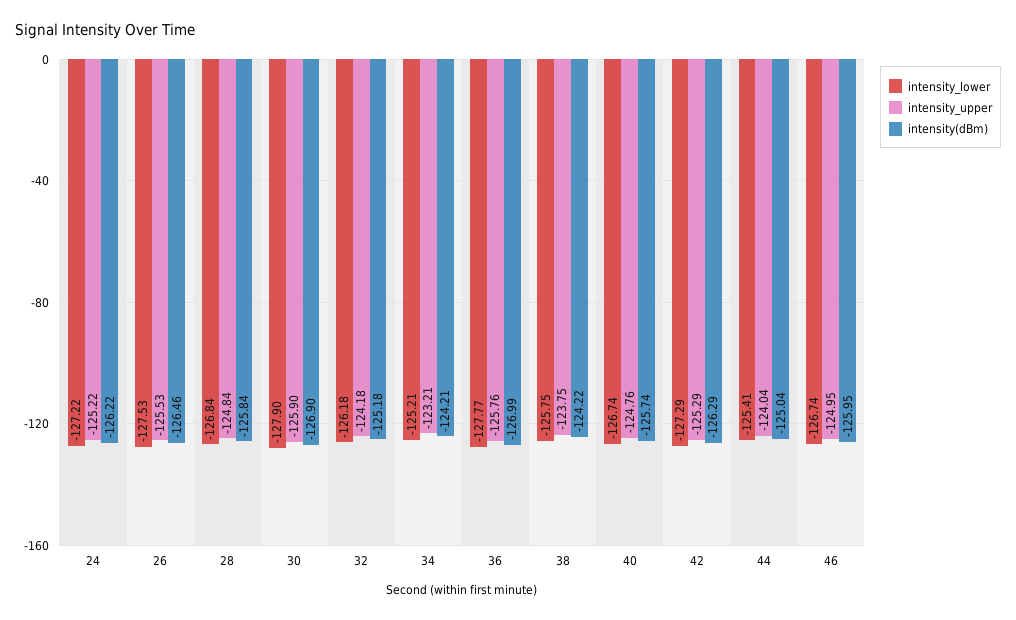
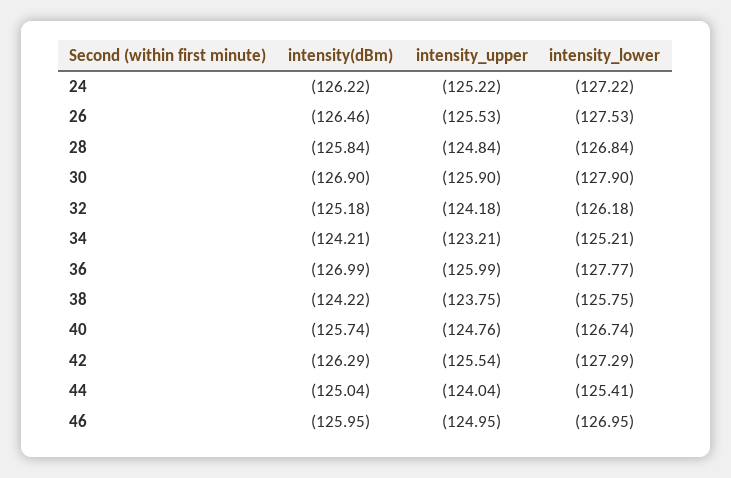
intensity_upper, 36: -125.76 -> -125.99
intensity_upper, 42: -125.29 -> -125.54
intensity_lower, 46: -126.74 -> -126.95

